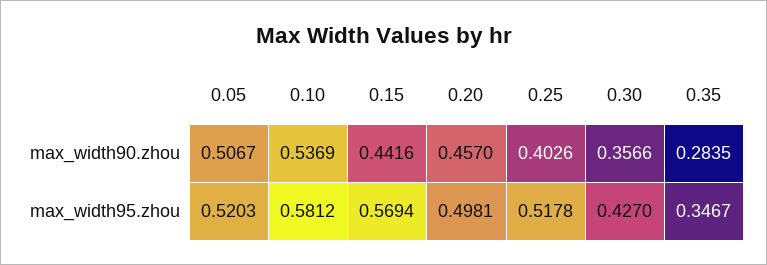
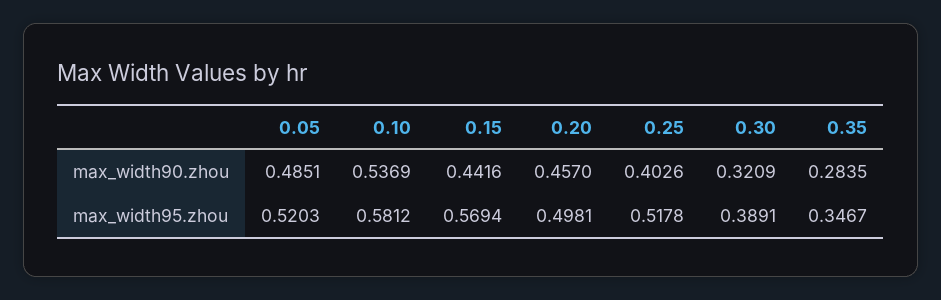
0.05, max_width90.zhou: 0.5067 -> 0.4851
0.30, max_width90.zhou: 0.3566 -> 0.3209
0.30, max_width95.zhou: 0.427 -> 0.3891

